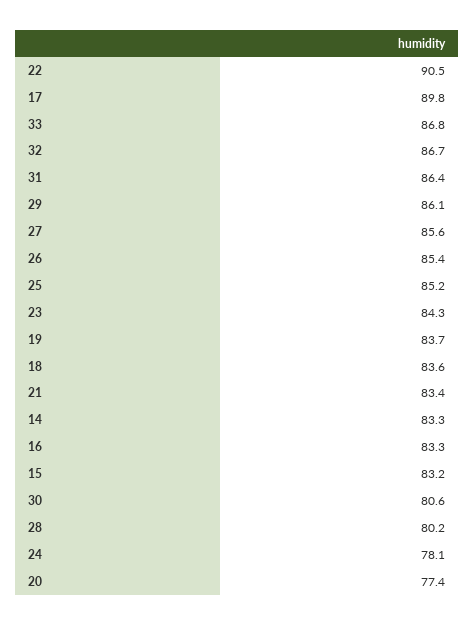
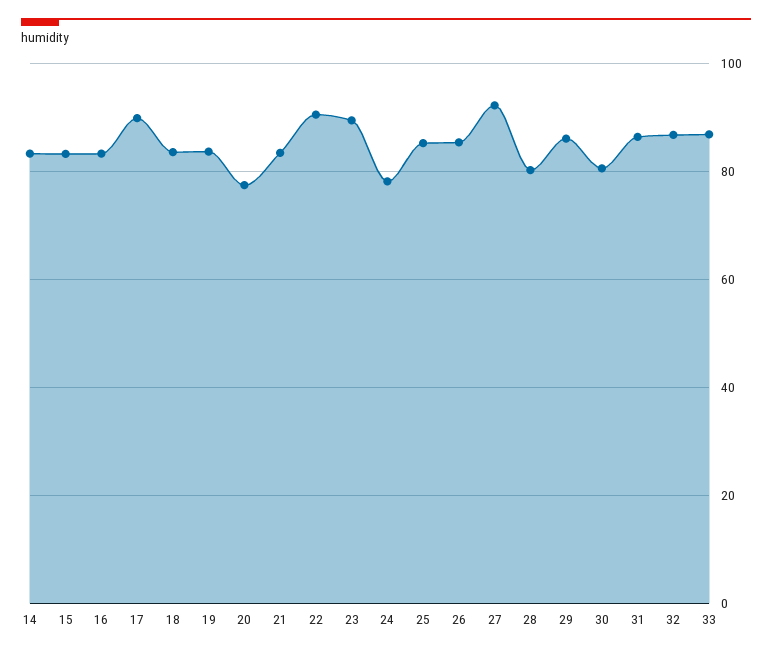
27: 85.6 -> 92
23: 84.3 -> 90

